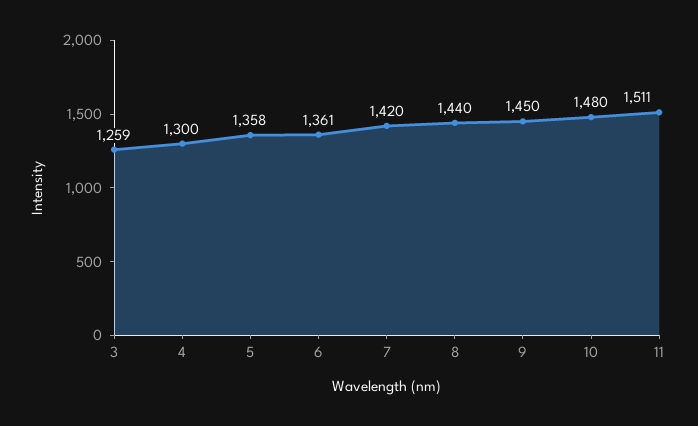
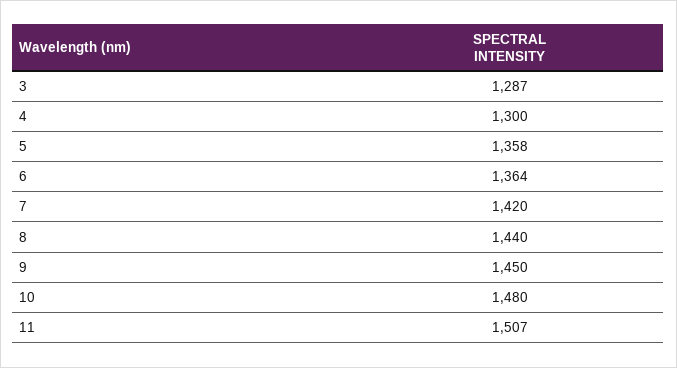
3: 1259 -> 1287
6: 1361 -> 1364
11: 1511 -> 1507

